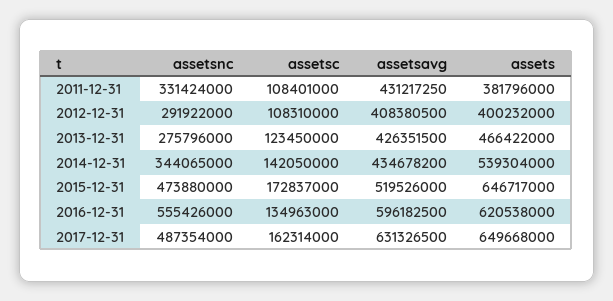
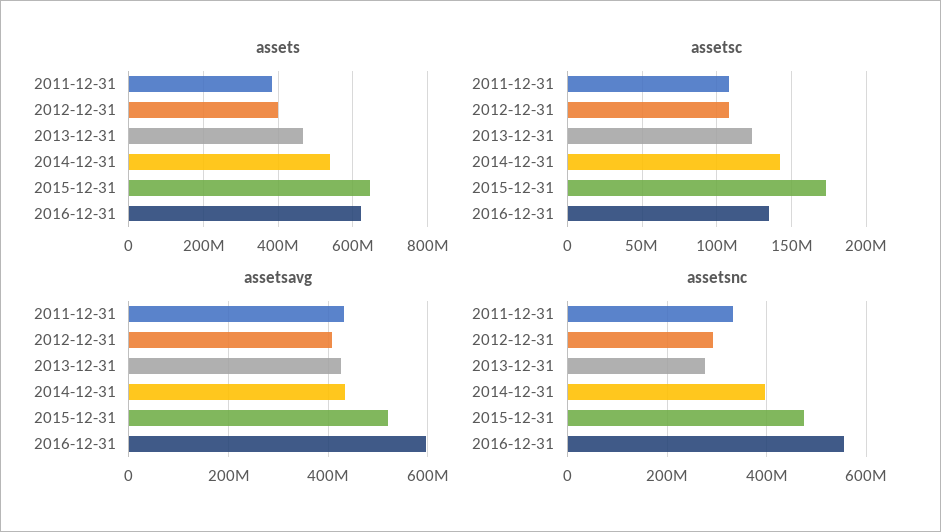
assetsnc, 2014-12-31: 344065000 -> 400000000
assetsnc, 2017-12-31: 487354000 -> none
assetsc, 2017-12-31: 162314000 -> none
assetsavg, 2017-12-31: 631326500 -> none
assets, 2017-12-31: 649668000 -> none

